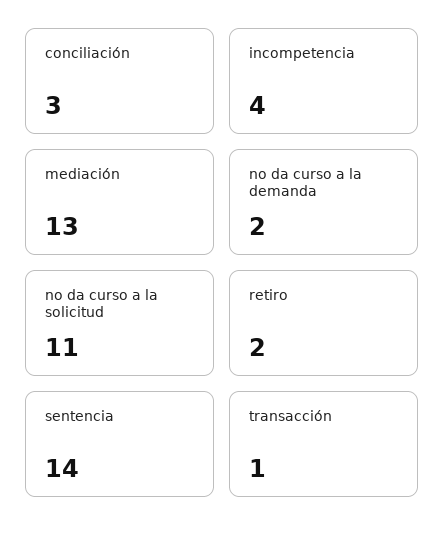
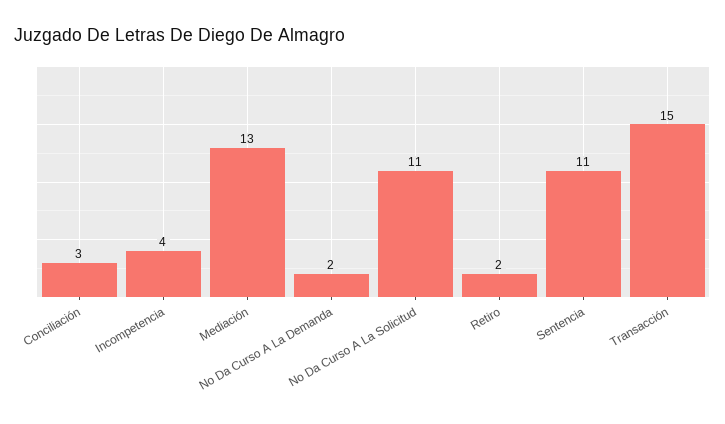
sentencia: 14 -> 11
transacción: 1 -> 15

